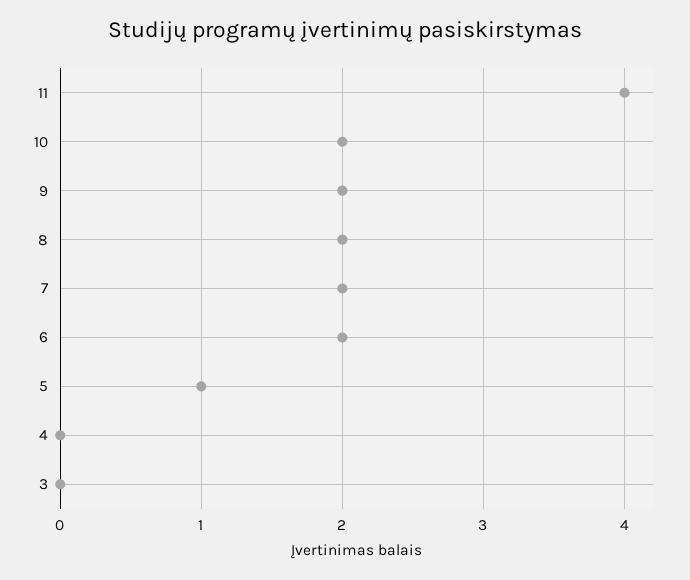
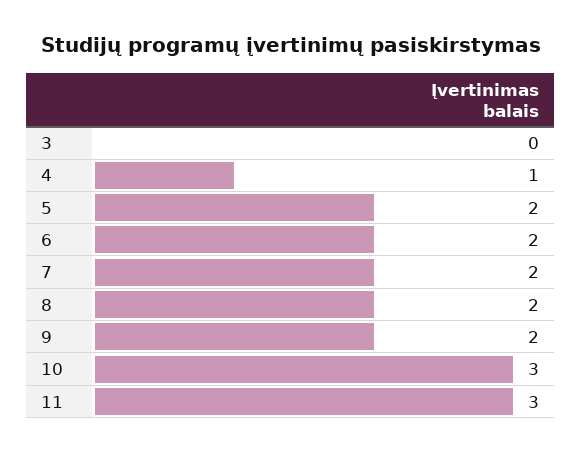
11: 4 -> 3
10: 2 -> 3
5: 1 -> 2
4: 0 -> 1

